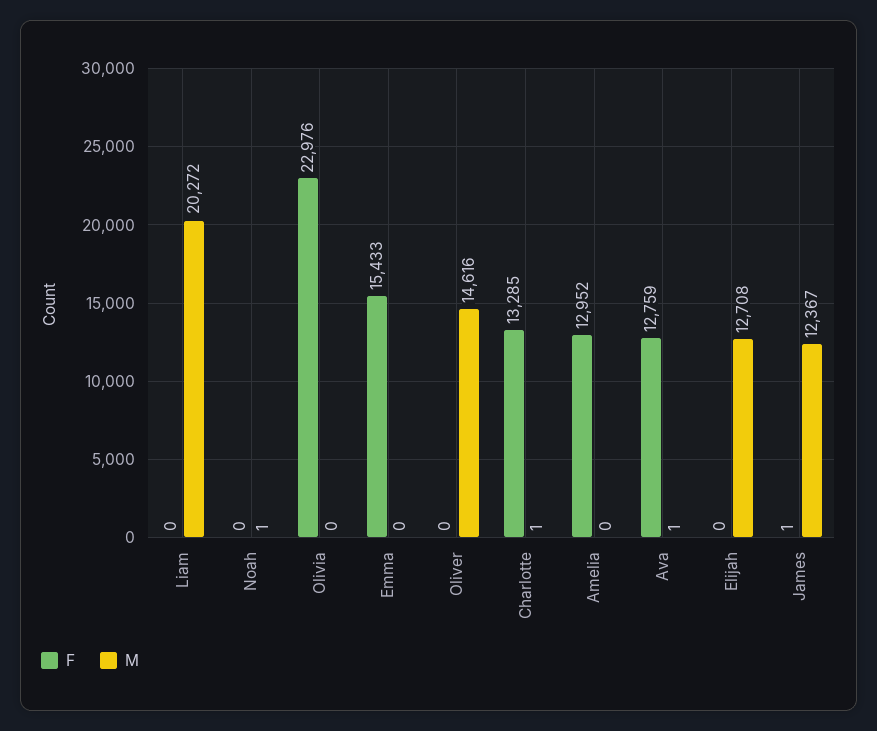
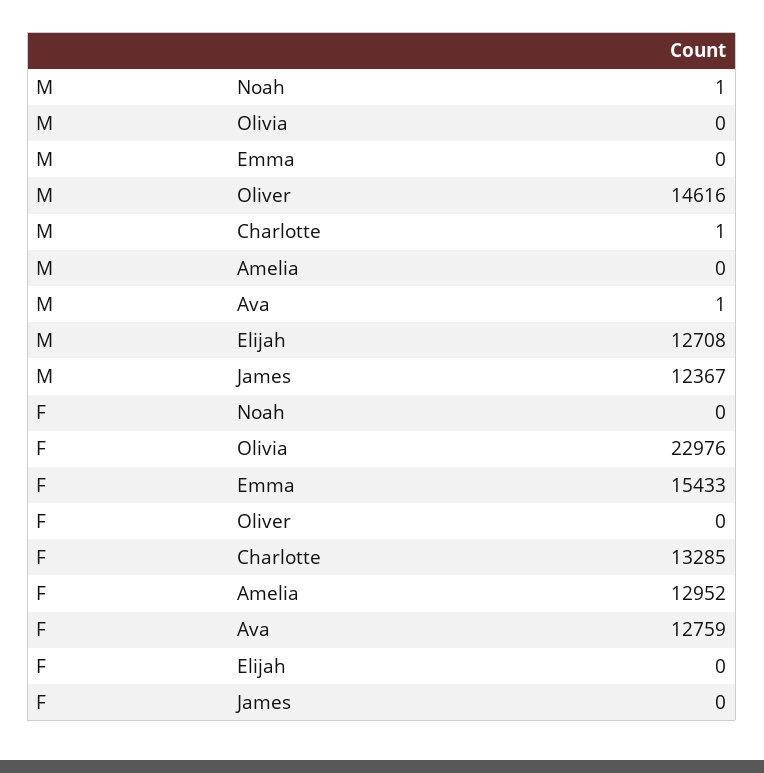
F, Liam: 0 -> none
M, Liam: 20272 -> none
F, James: 1 -> 0

